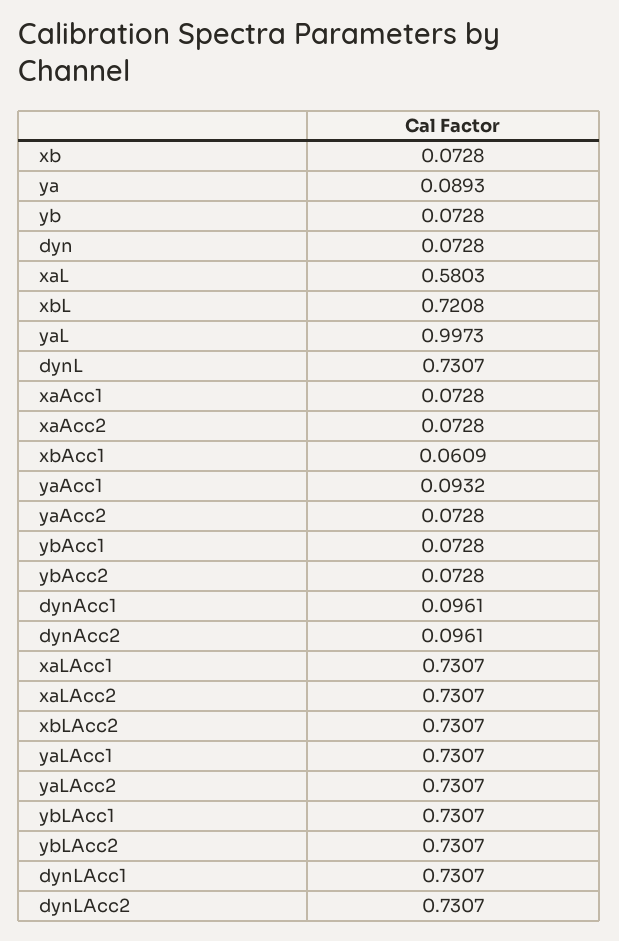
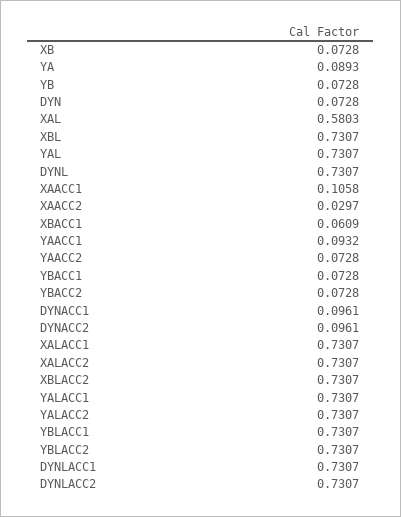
xbL: 0.7208 -> 0.7307
yaL: 0.9973 -> 0.7307
xaAcc1: 0.0728 -> 0.1058
xaAcc2: 0.0728 -> 0.0297

